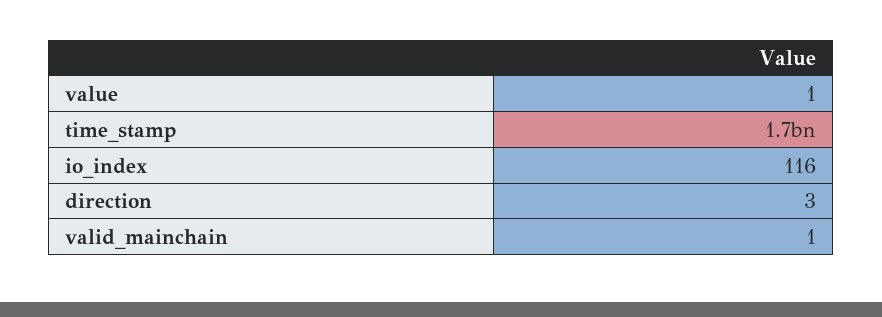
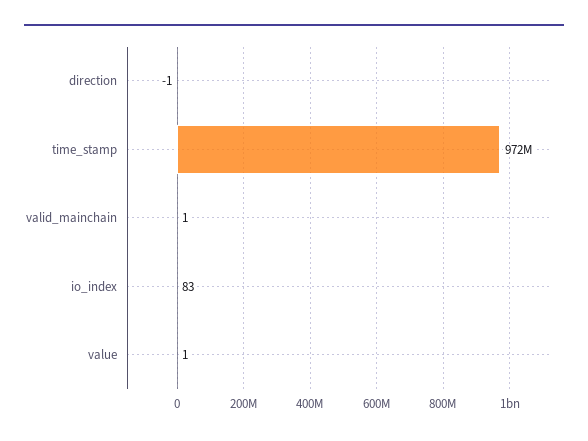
time_stamp: 1700000000 -> 972000000
io_index: 116 -> 83
direction: 3 -> -1

